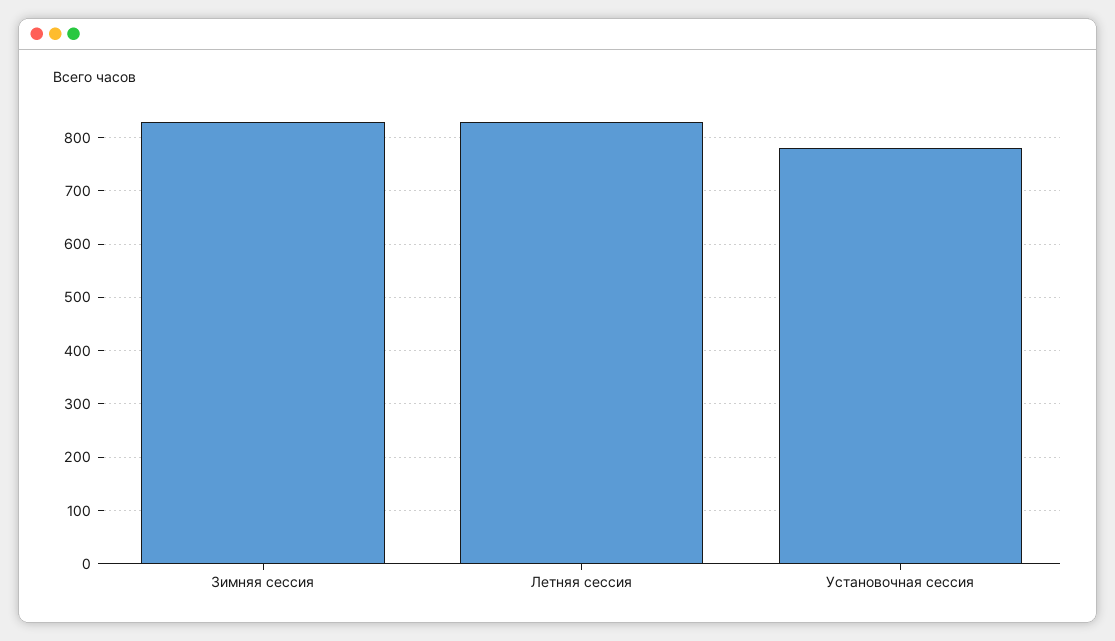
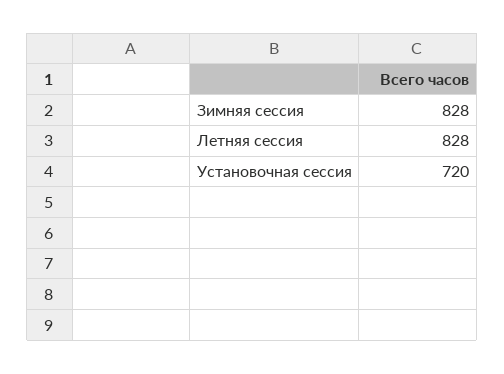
Установочная сессия: 780 -> 720

